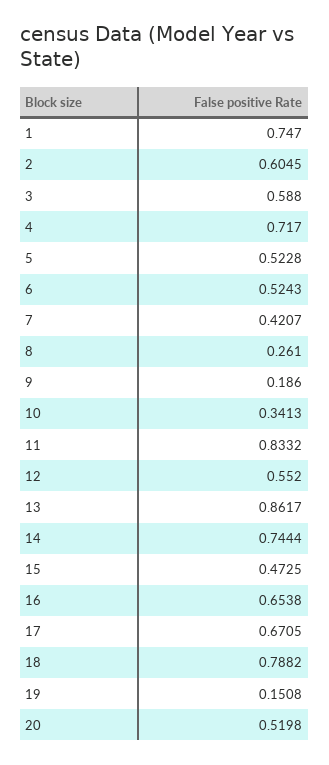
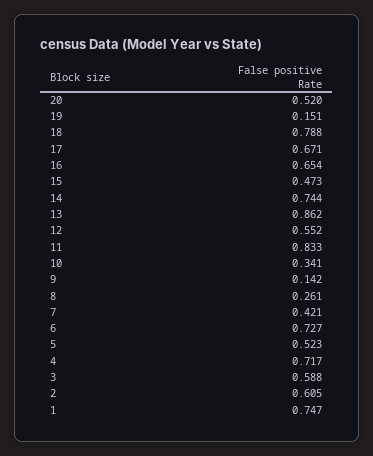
6: 0.5243 -> 0.727
9: 0.186 -> 0.142

